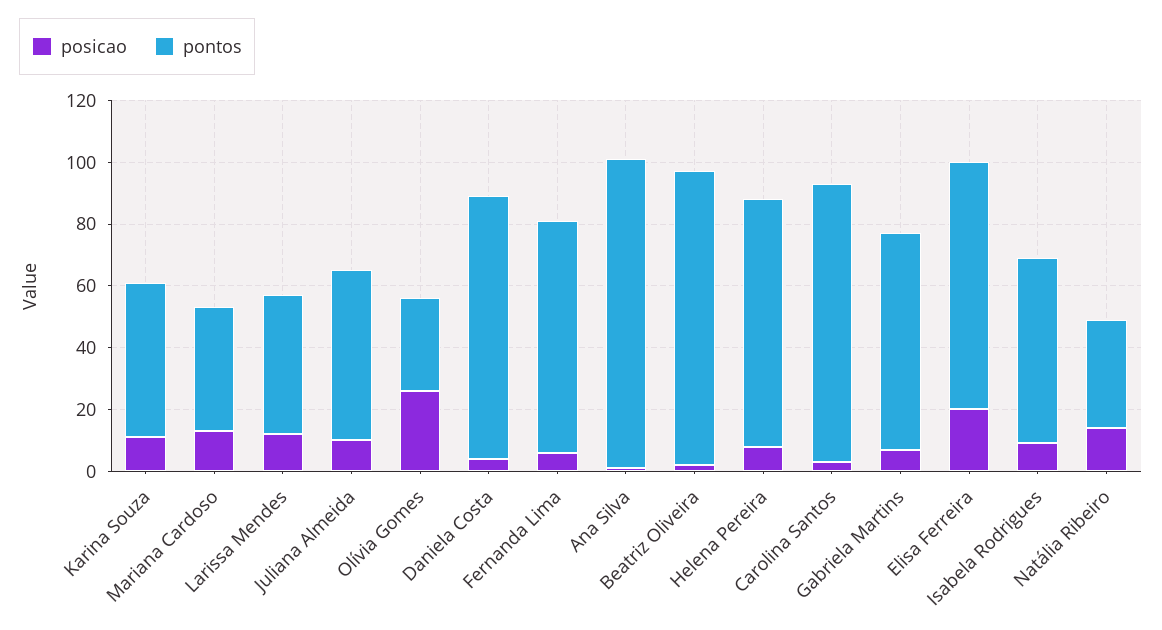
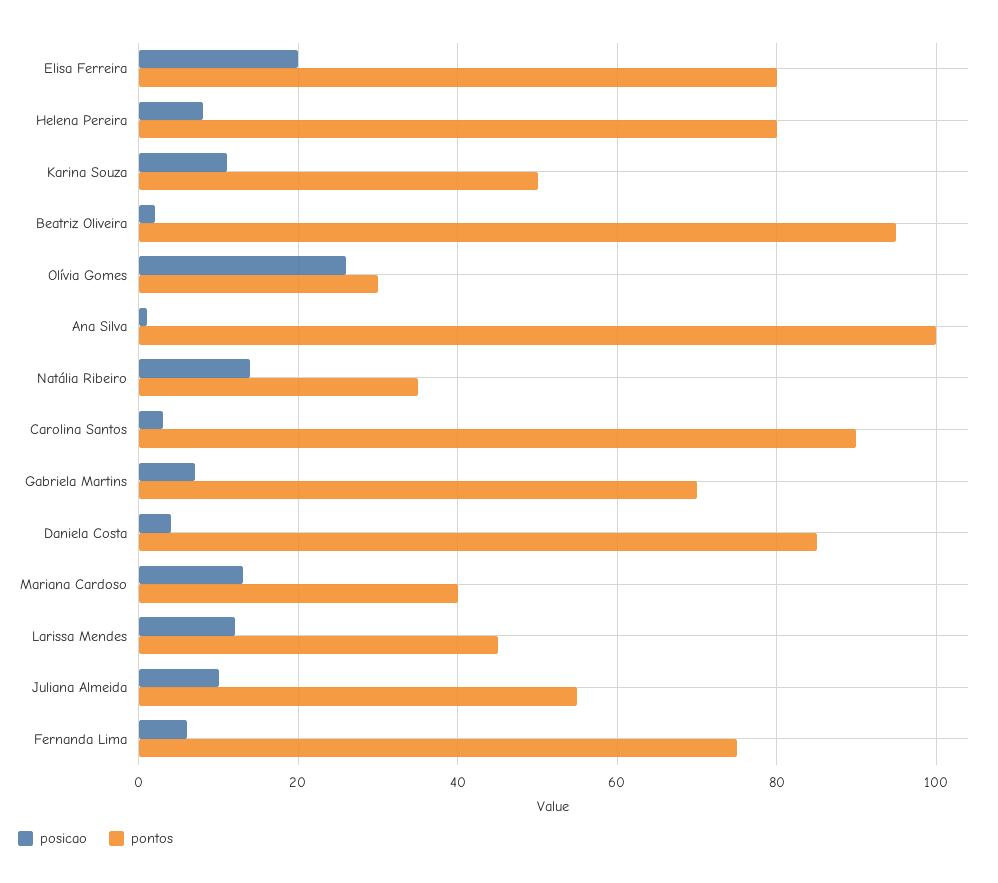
posicao, Isabela Rodrigues: 10 -> none
pontos, Isabela Rodrigues: 60 -> none

